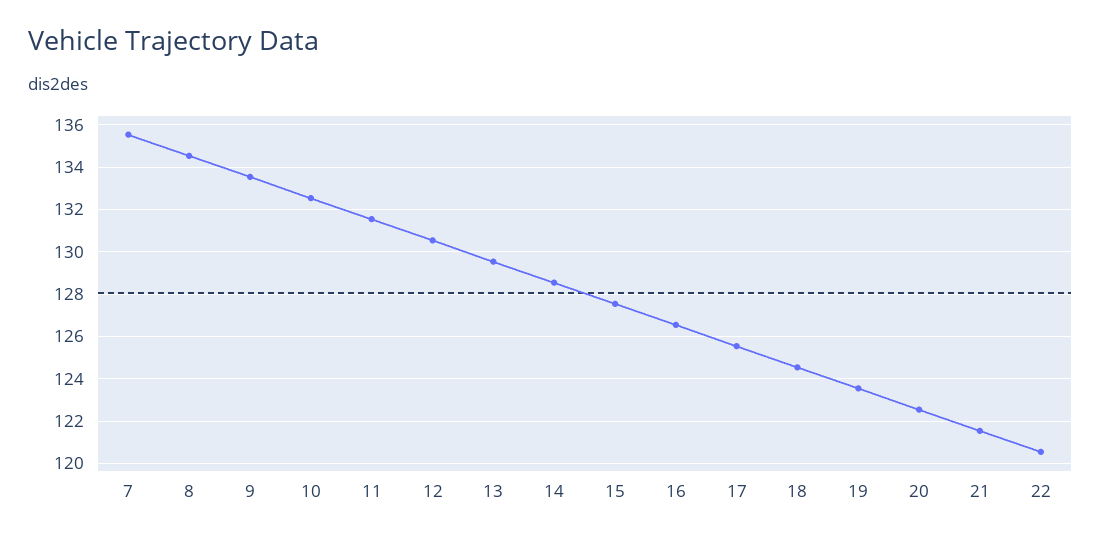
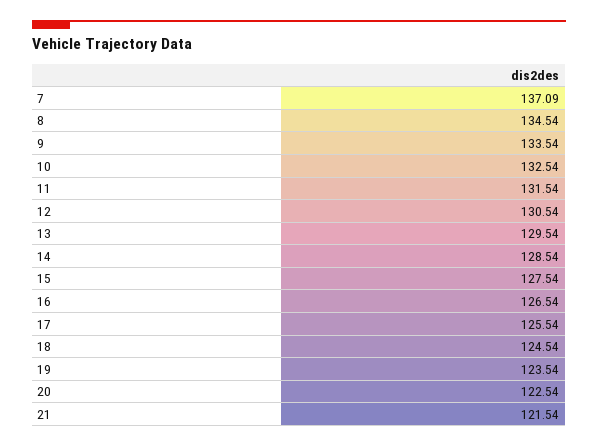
7: 135.5 -> 137.09
22: 120.5 -> none

